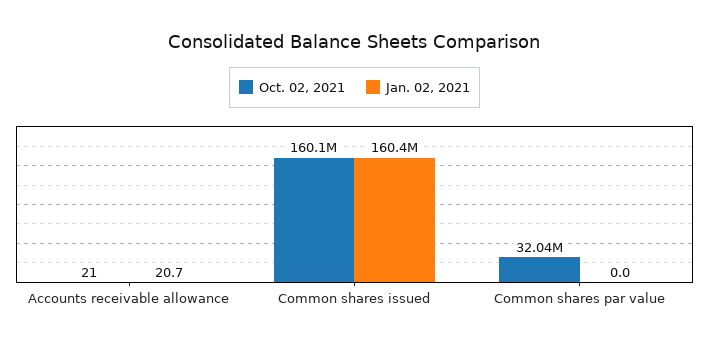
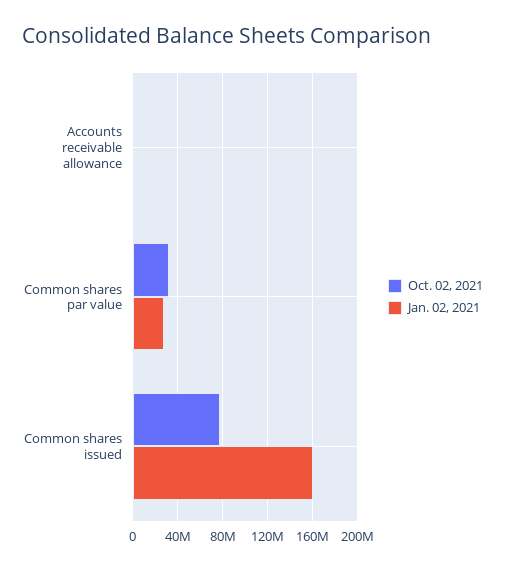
Oct. 02, 2021, Common shares issued: 160100000 -> 80000000
Jan. 02, 2021, Common shares par value: 0 -> 30000000

